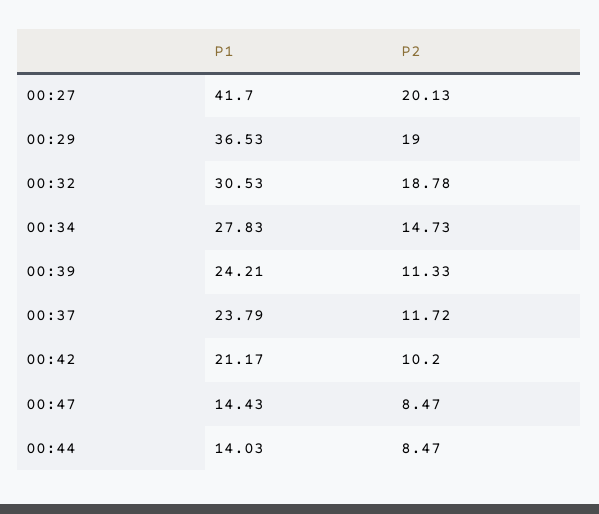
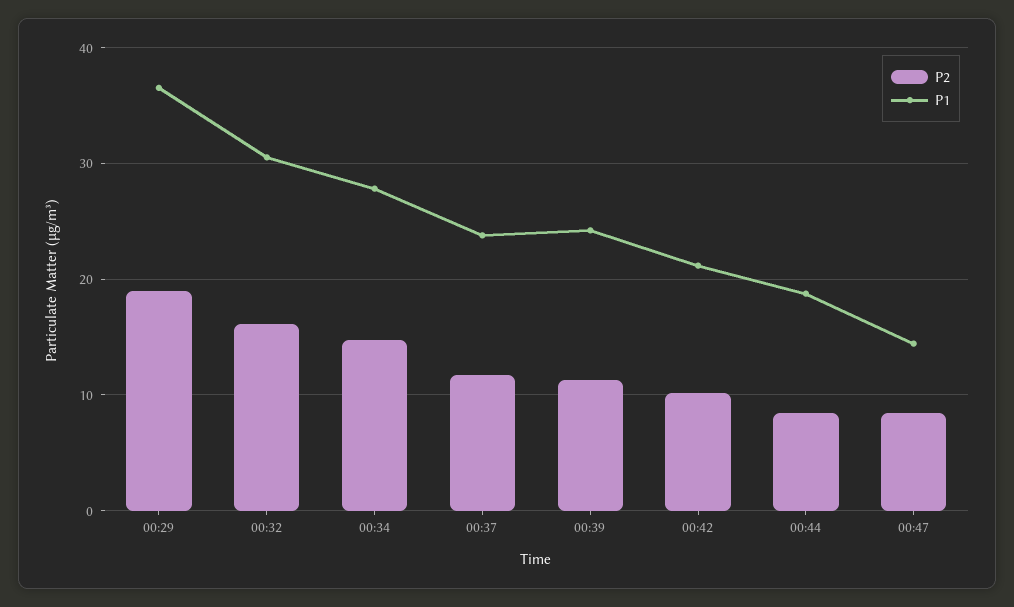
P1, 00:27: 41.7 -> none
P2, 00:27: 20.13 -> none
P2, 00:32: 18.78 -> 16
P1, 00:44: 14.03 -> 19

